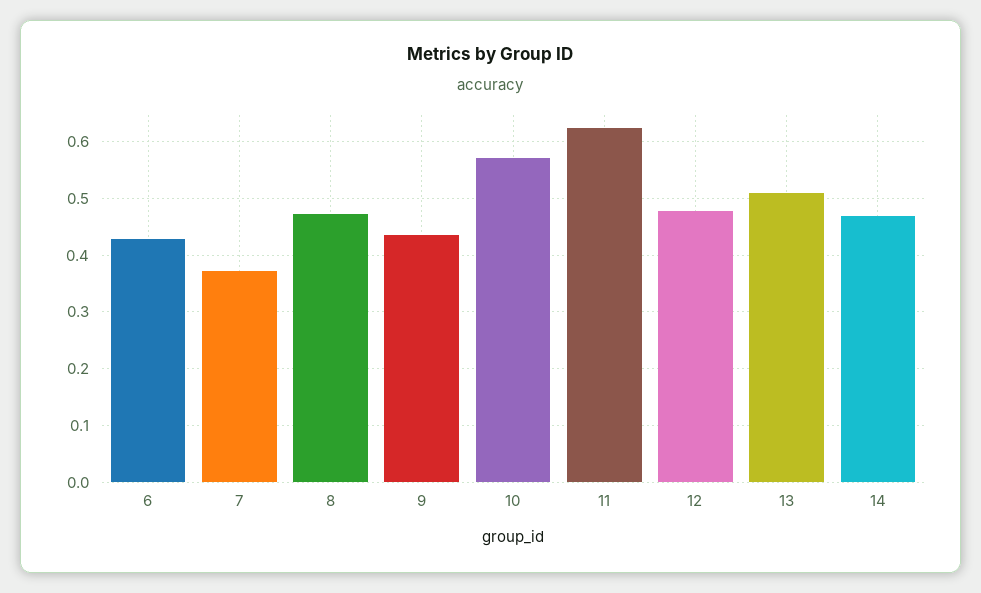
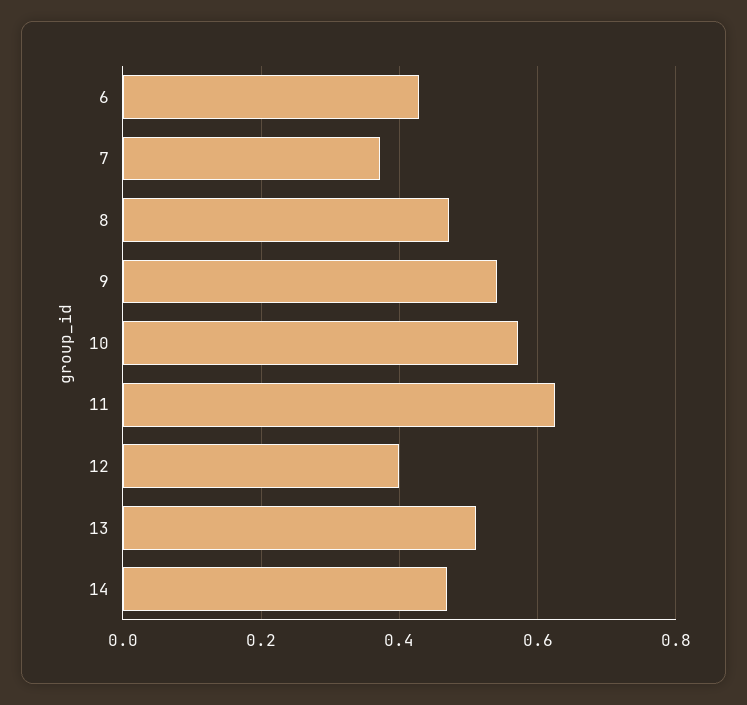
9: 0.44 -> 0.54
12: 0.48 -> 0.4

